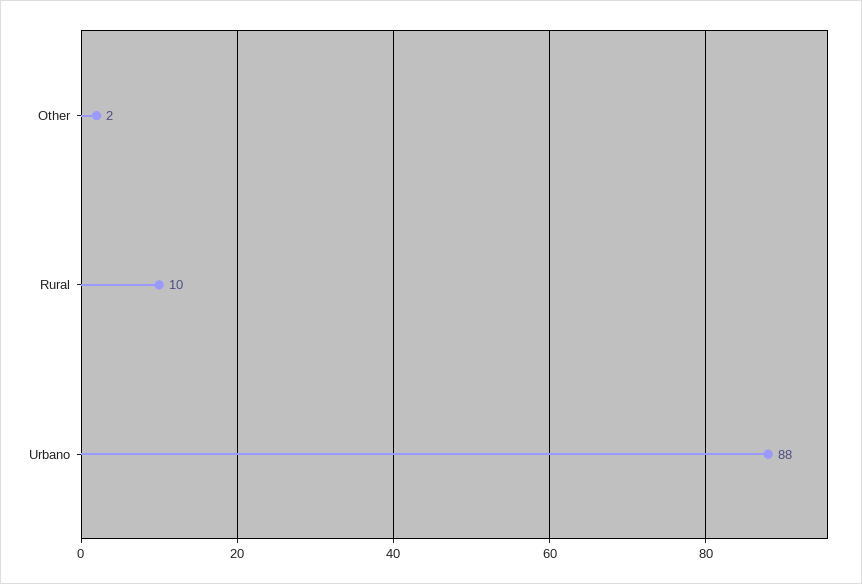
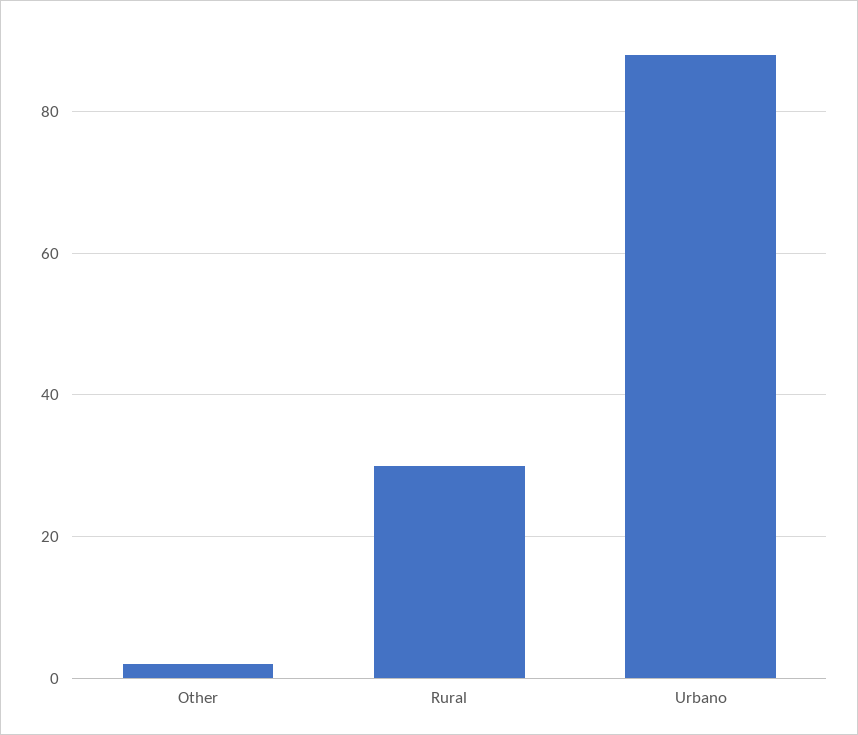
Rural: 10 -> 30

